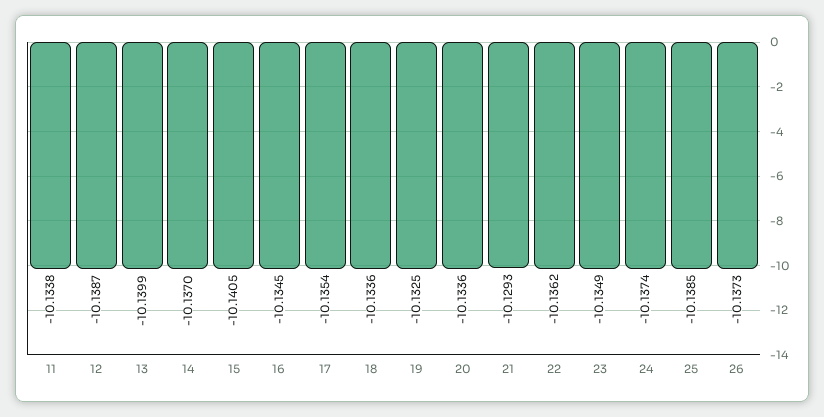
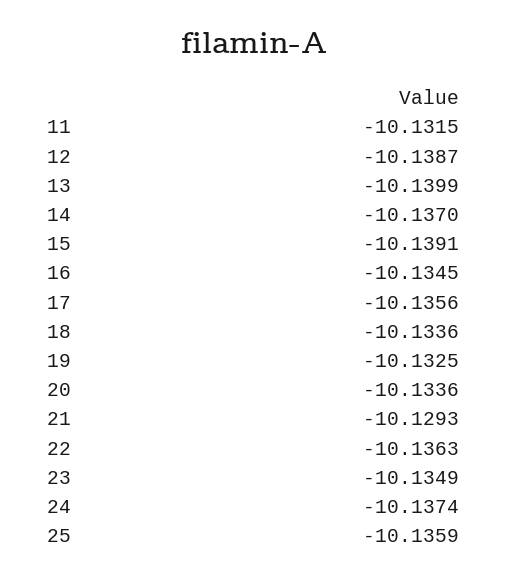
11: -10.1338 -> -10.1315
15: -10.1405 -> -10.1391
17: -10.1354 -> -10.1356
22: -10.1362 -> -10.1363
25: -10.1385 -> -10.1359
26: -10.1373 -> none

